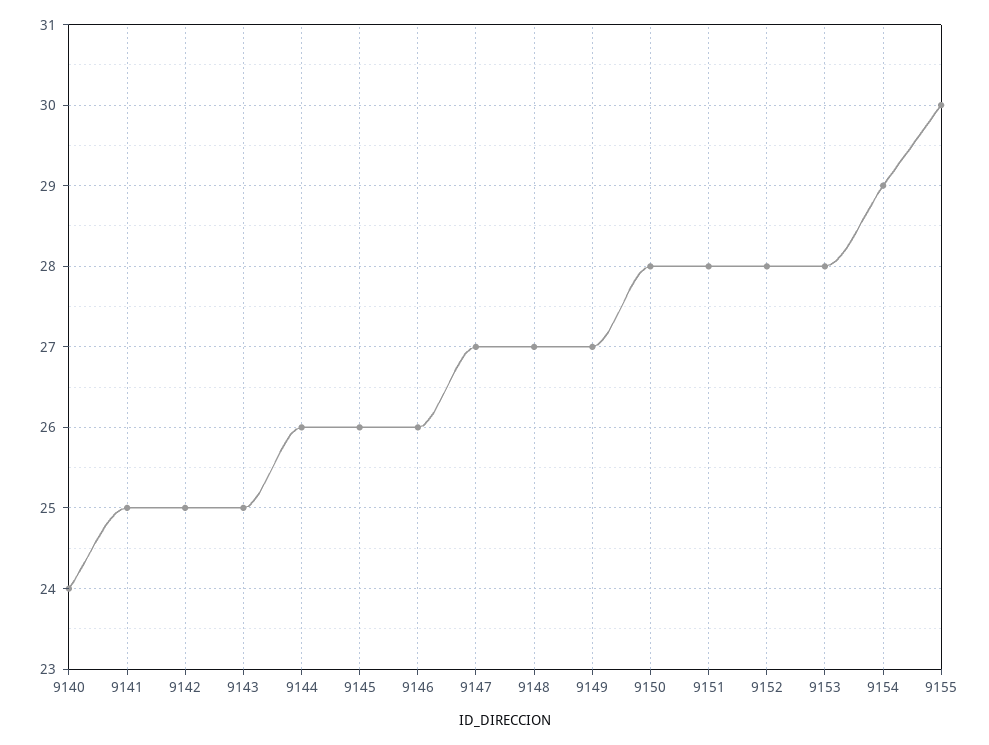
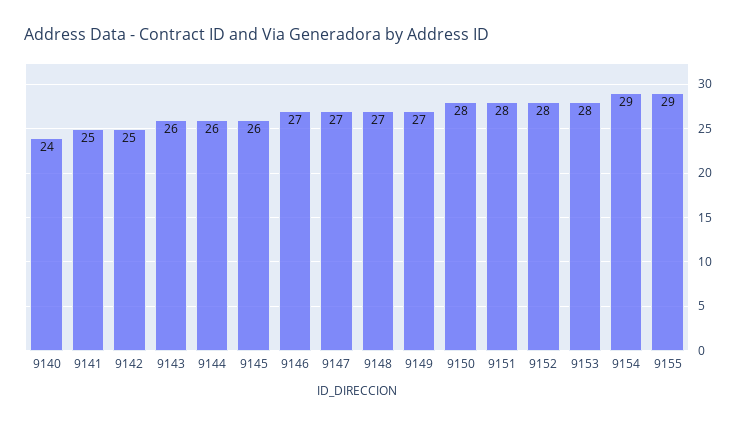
9143: 25 -> 26
9146: 26 -> 27
9155: 30 -> 29

